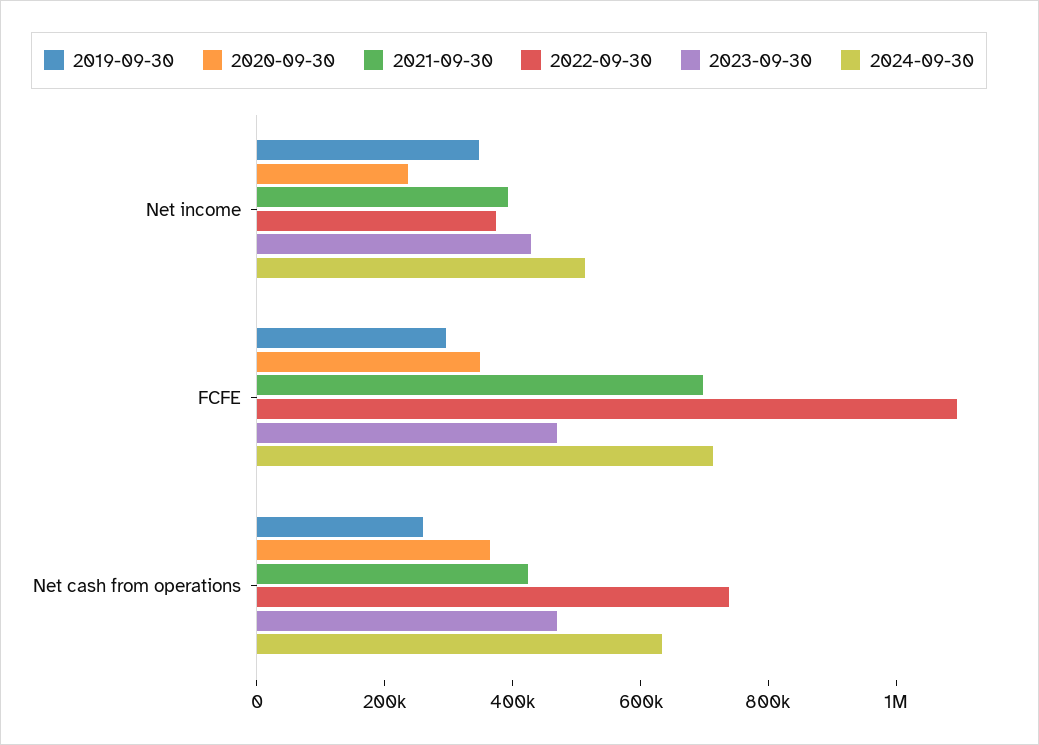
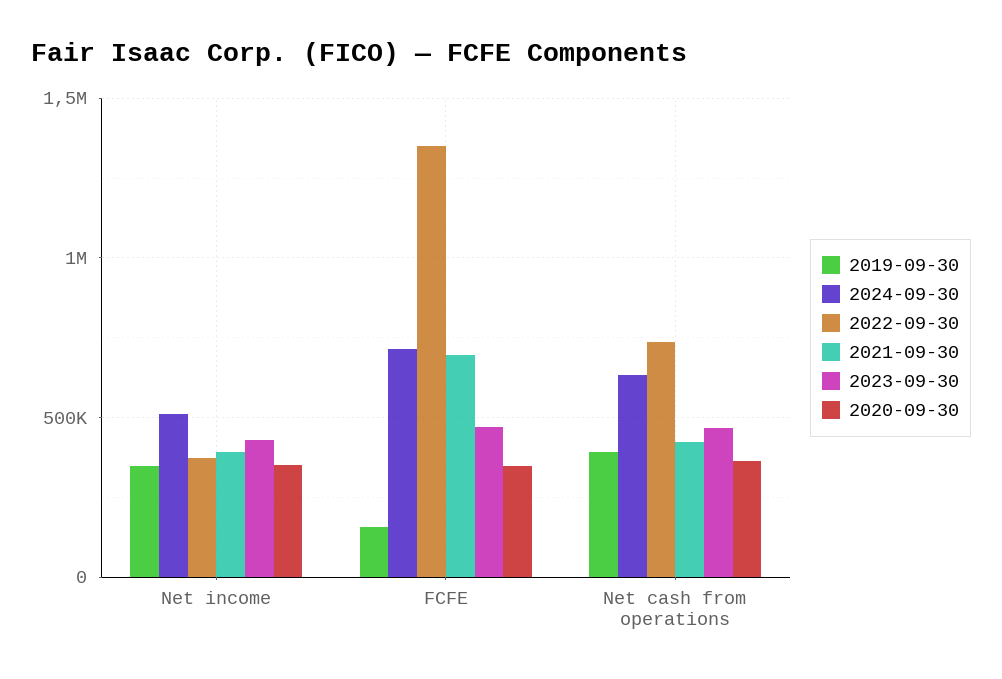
2020-09-30, Net income: 250000 -> 350000
2019-09-30, FCFE: 300000 -> 150000
2022-09-30, FCFE: 1100000 -> 1350000
2019-09-30, Net cash from operations: 250000 -> 400000

